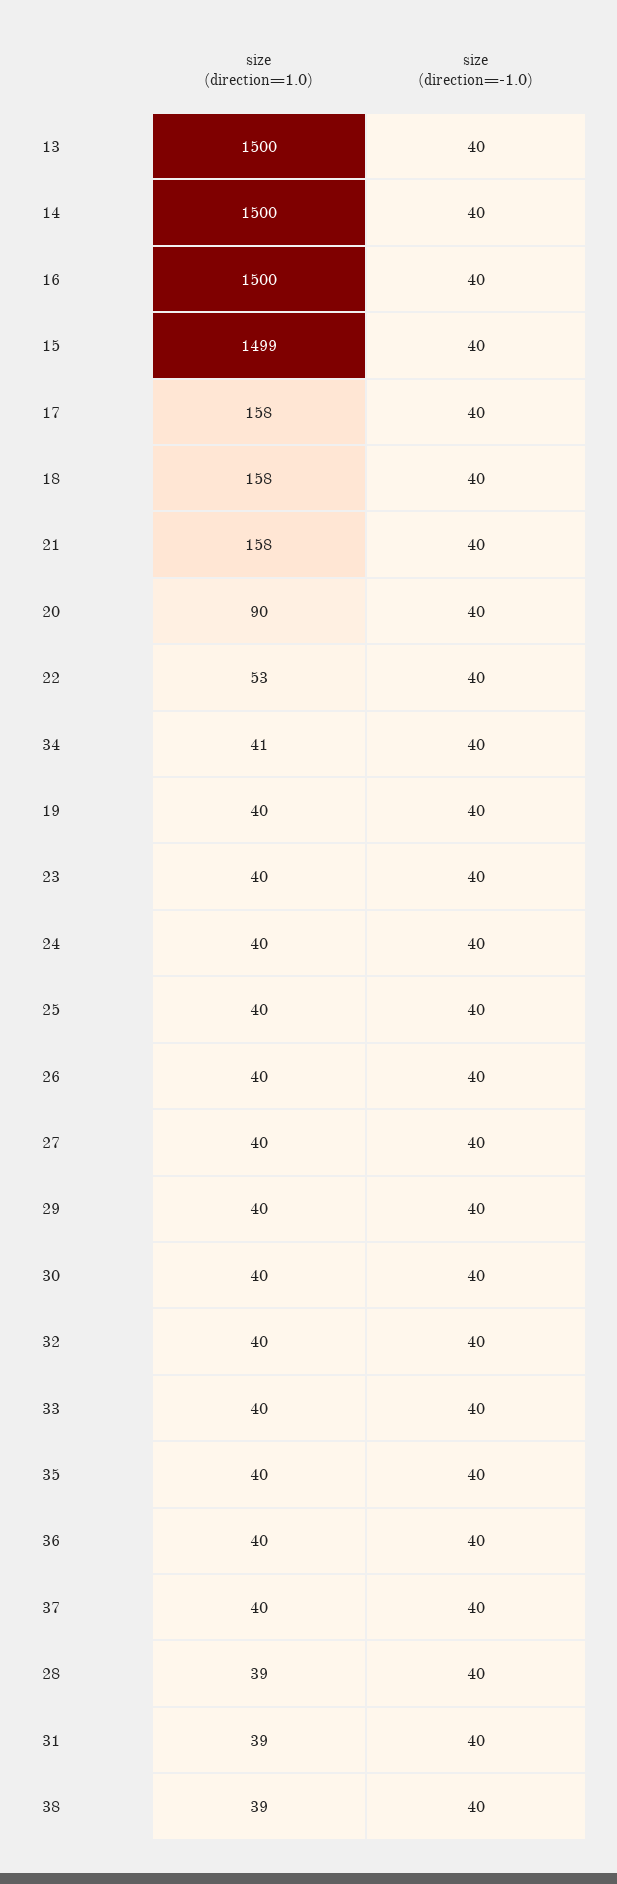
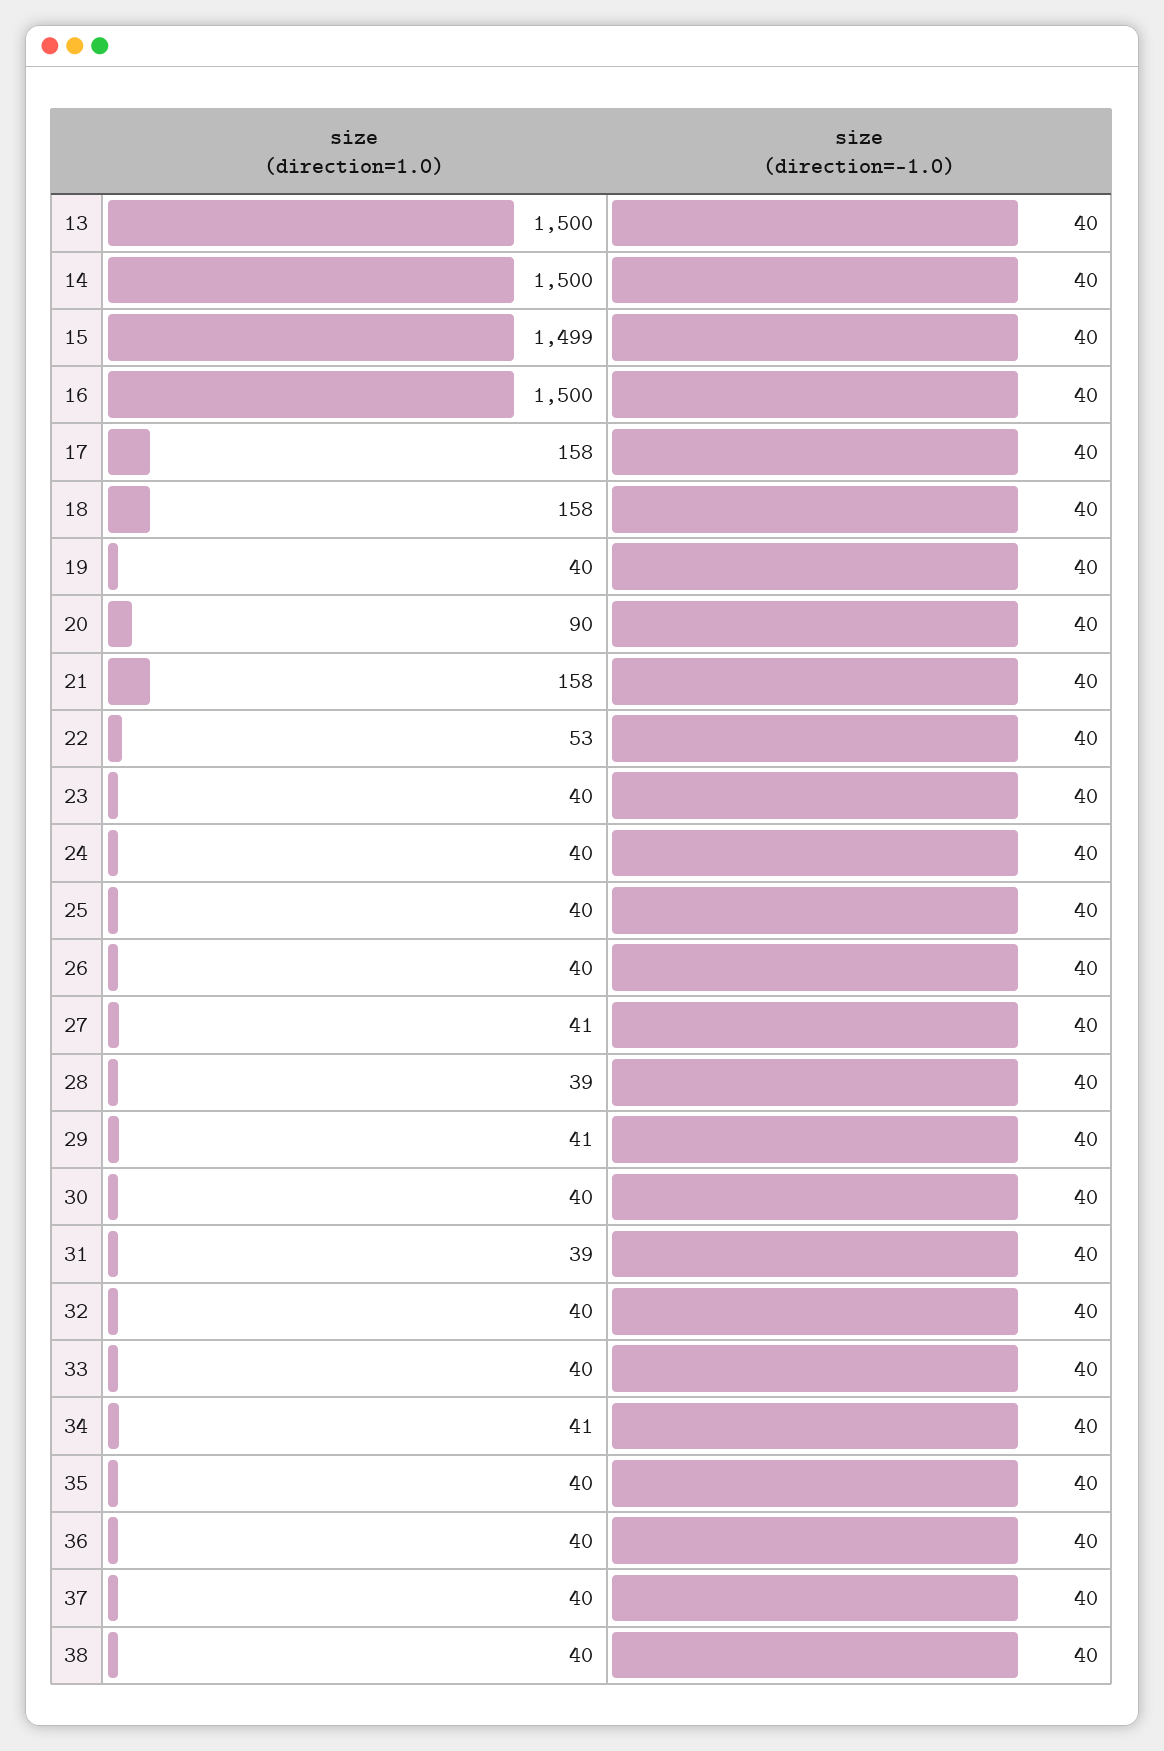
size (direction=1.0), 27: 40 -> 41
size (direction=1.0), 29: 40 -> 41
size (direction=1.0), 38: 39 -> 40

